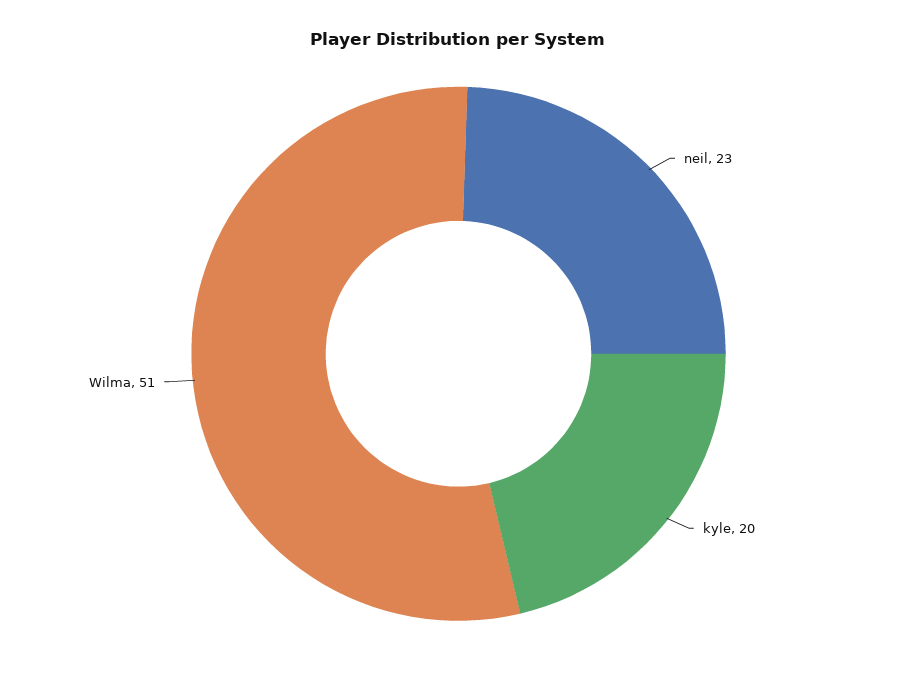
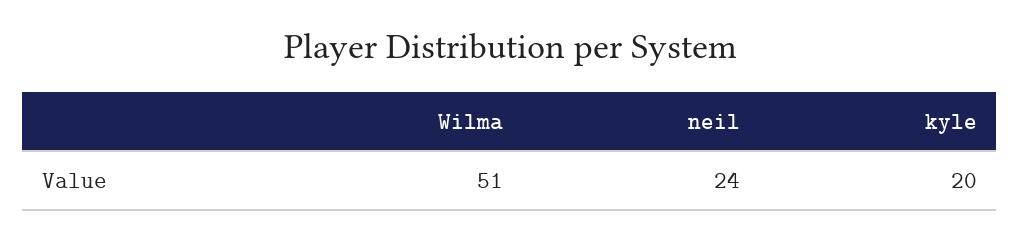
neil: 23 -> 24

